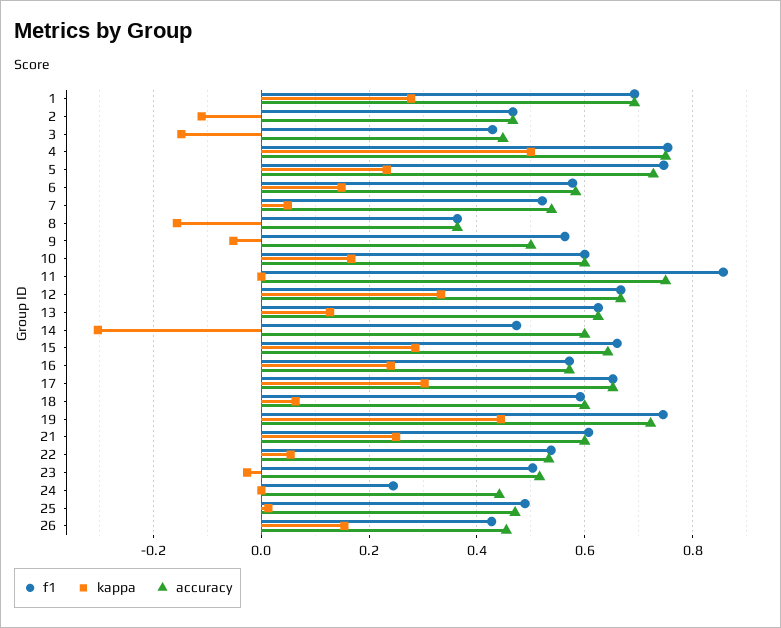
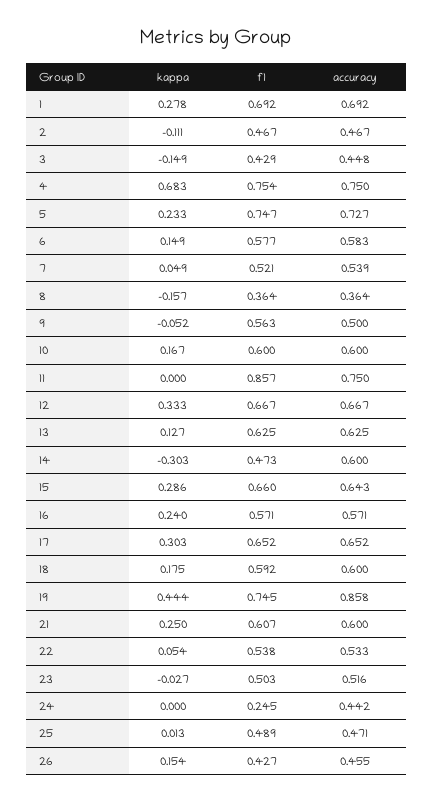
kappa, 4: 0.5 -> 0.683
kappa, 18: 0.06 -> 0.175
accuracy, 19: 0.72 -> 0.858

